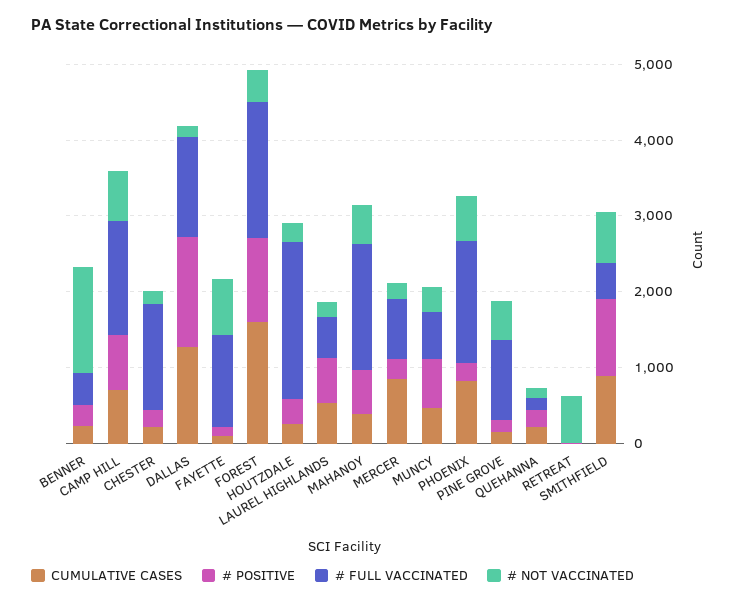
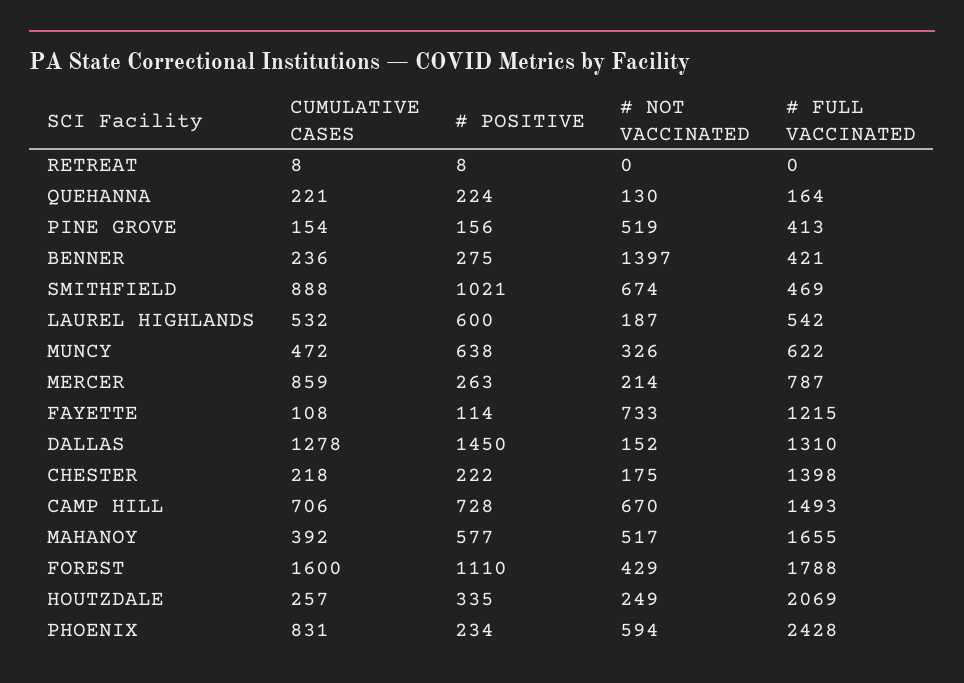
# FULL VACCINATED, PHOENIX: 1600 -> 2428
# FULL VACCINATED, PINE GROVE: 1000 -> 413
# NOT VACCINATED, RETREAT: 600 -> 0

